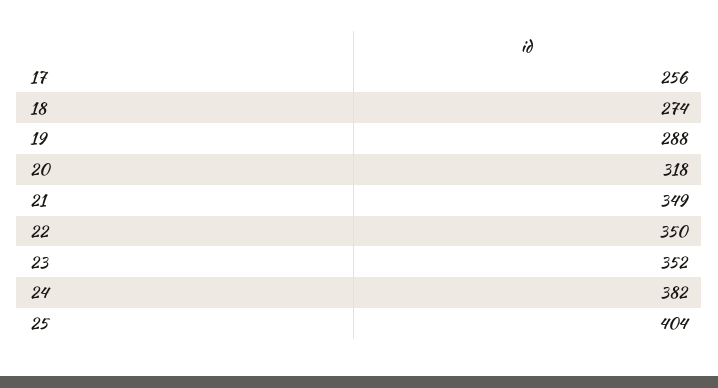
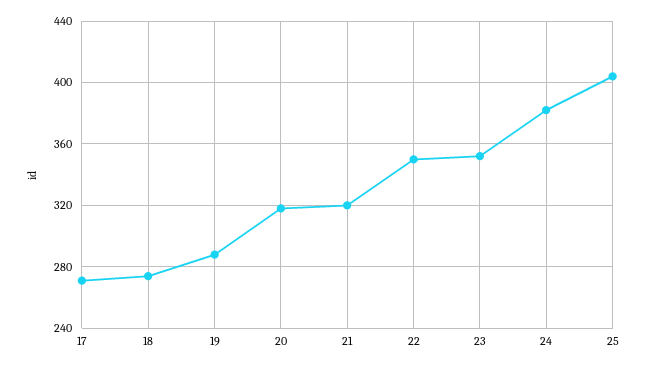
17: 256 -> 270
21: 349 -> 320

